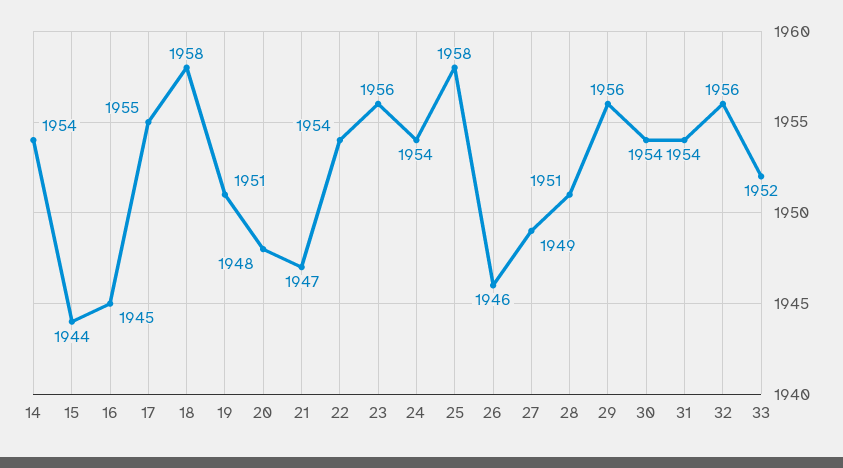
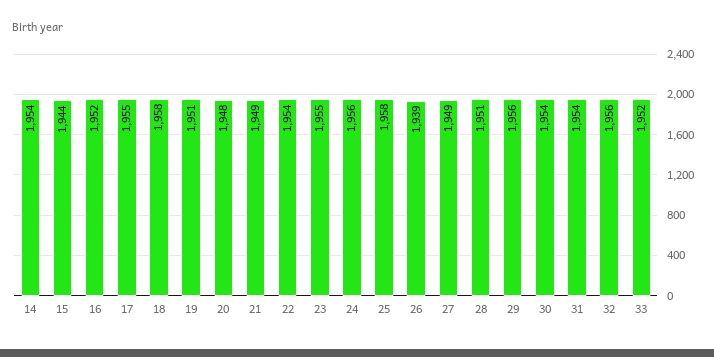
16: 1945 -> 1952
21: 1947 -> 1949
23: 1956 -> 1955
24: 1954 -> 1956
26: 1946 -> 1939

